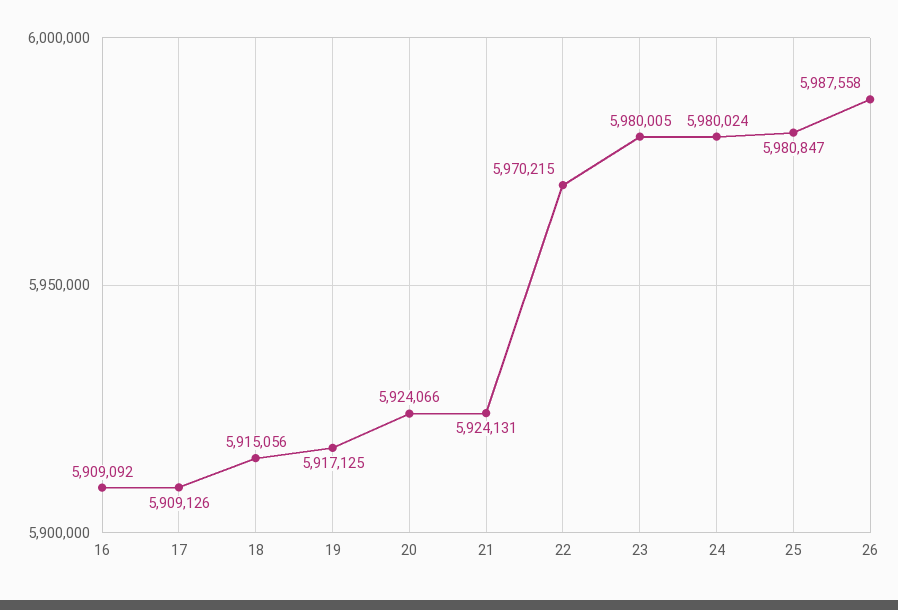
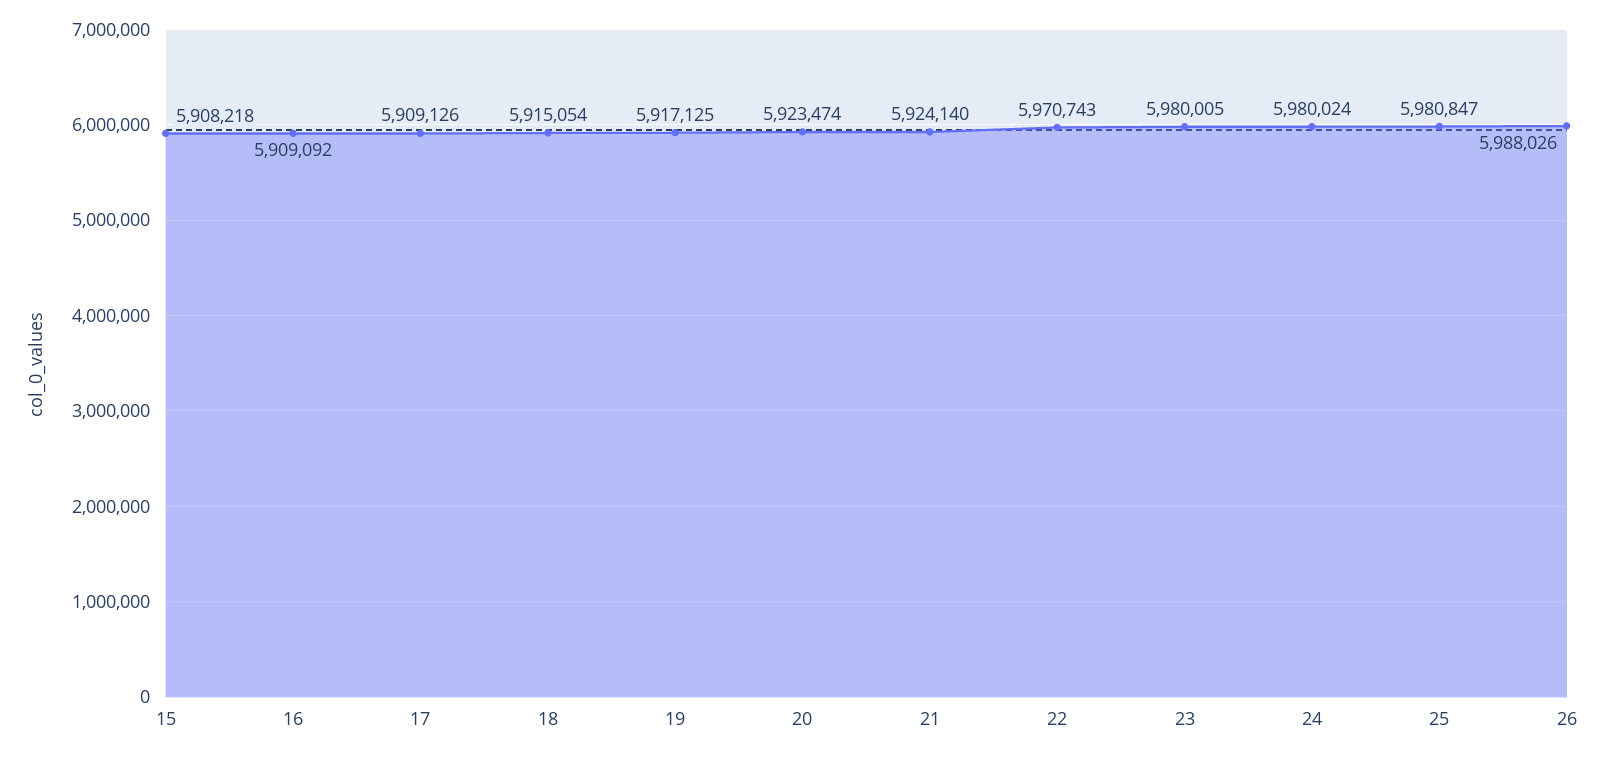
18: 5915056 -> 5915054
20: 5924066 -> 5923474
21: 5924131 -> 5924140
22: 5970215 -> 5970743
26: 5987558 -> 5988026
15: none -> 5908218

